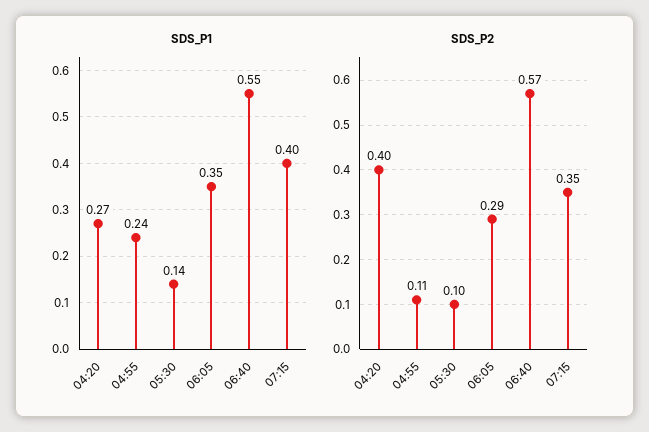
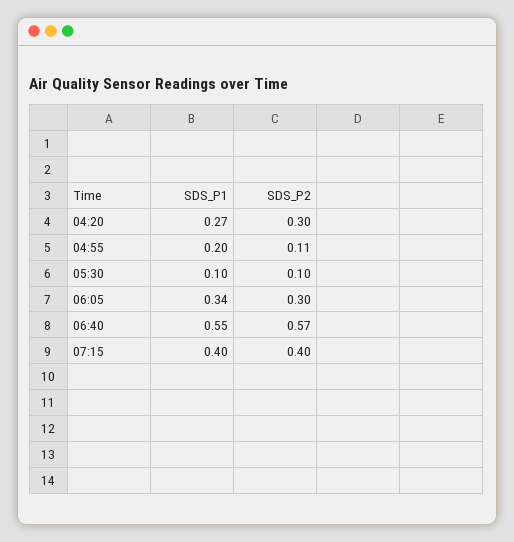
SDS_P1, 04:55: 0.24 -> 0.2
SDS_P1, 05:30: 0.14 -> 0.1
SDS_P1, 06:05: 0.35 -> 0.34
SDS_P2, 04:20: 0.4 -> 0.3
SDS_P2, 06:05: 0.29 -> 0.3
SDS_P2, 07:15: 0.35 -> 0.4

